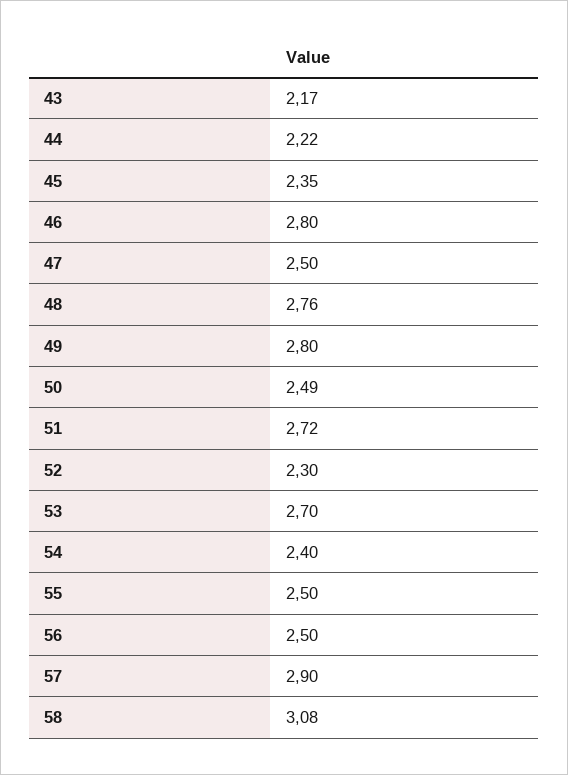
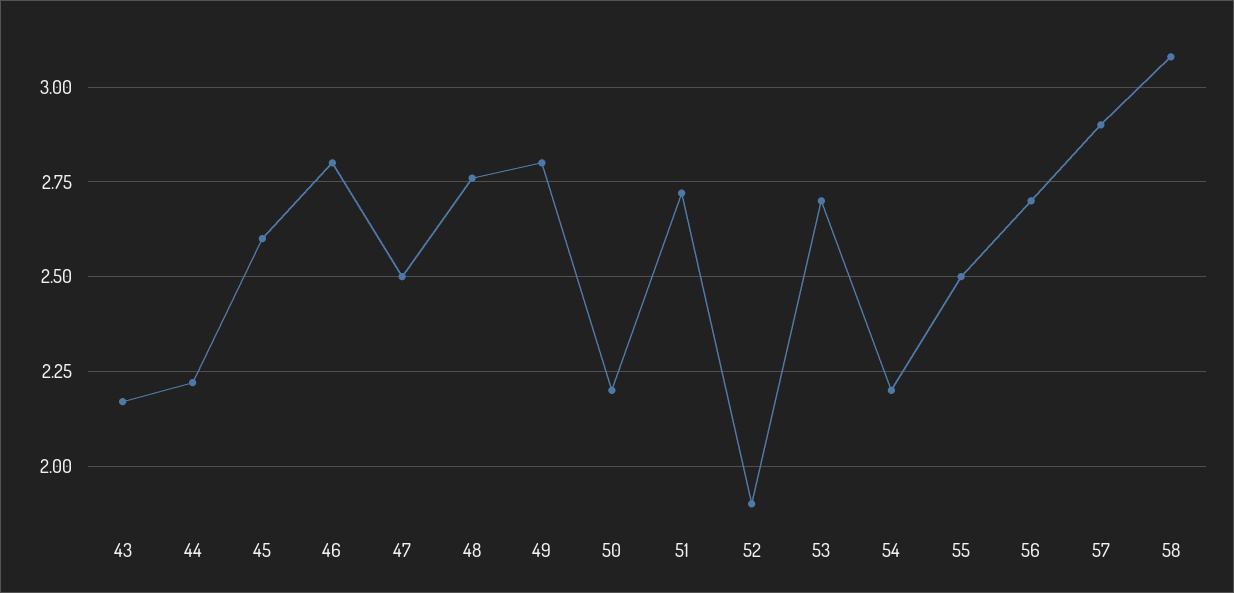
45: 2.35 -> 2.6
50: 2.49 -> 2.2
52: 2.3 -> 1.9
54: 2.4 -> 2.2
56: 2.5 -> 2.7

